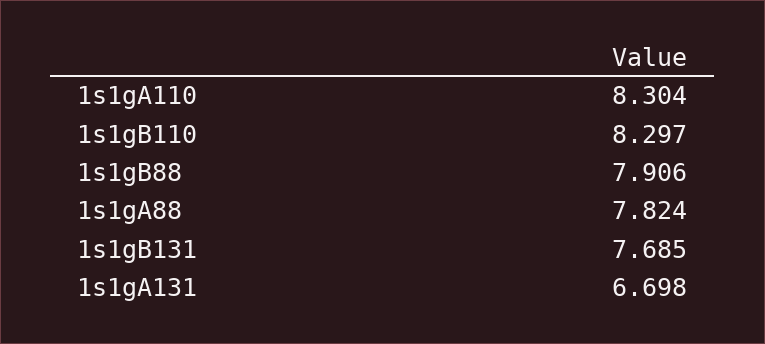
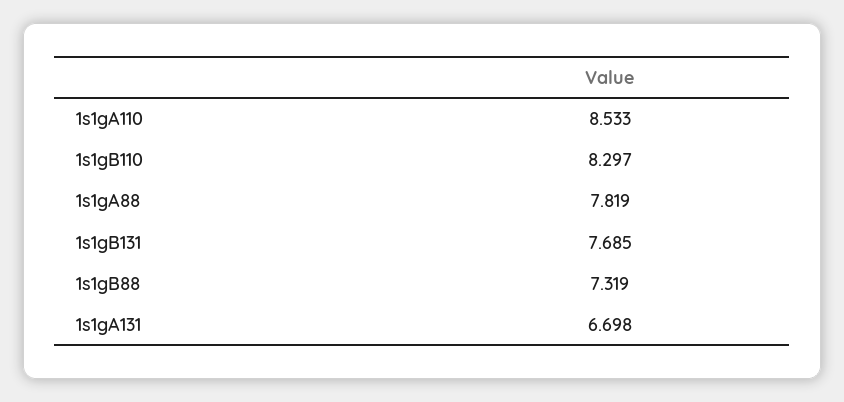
1s1gA110: 8.304 -> 8.533
1s1gB88: 7.906 -> 7.319
1s1gA88: 7.824 -> 7.819

